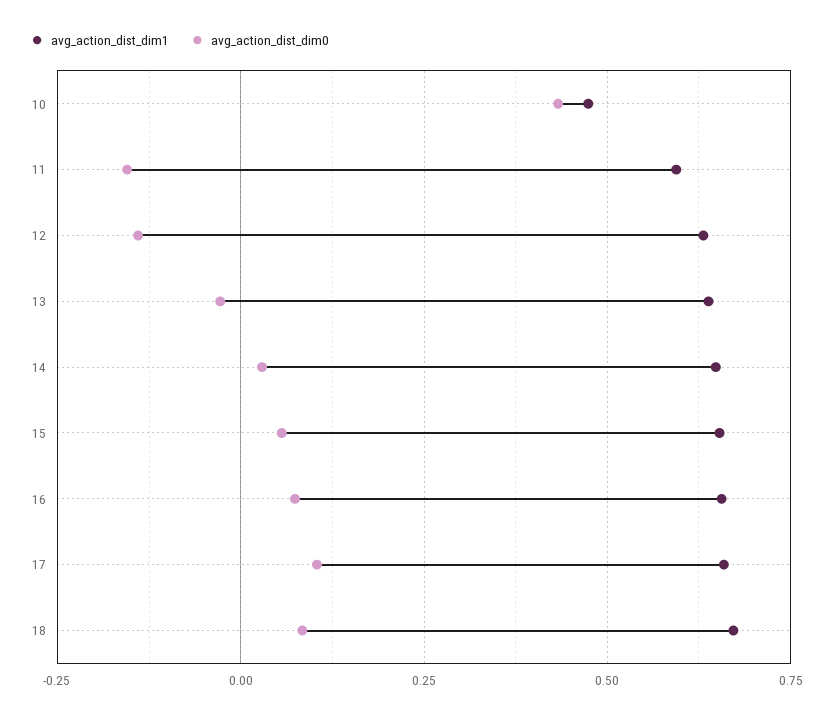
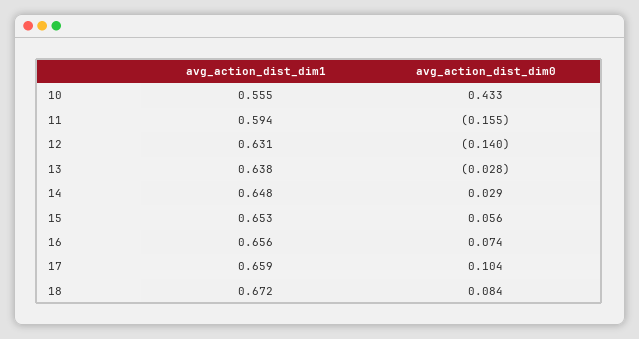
avg_action_dist_dim1, 10: 0.475 -> 0.555

